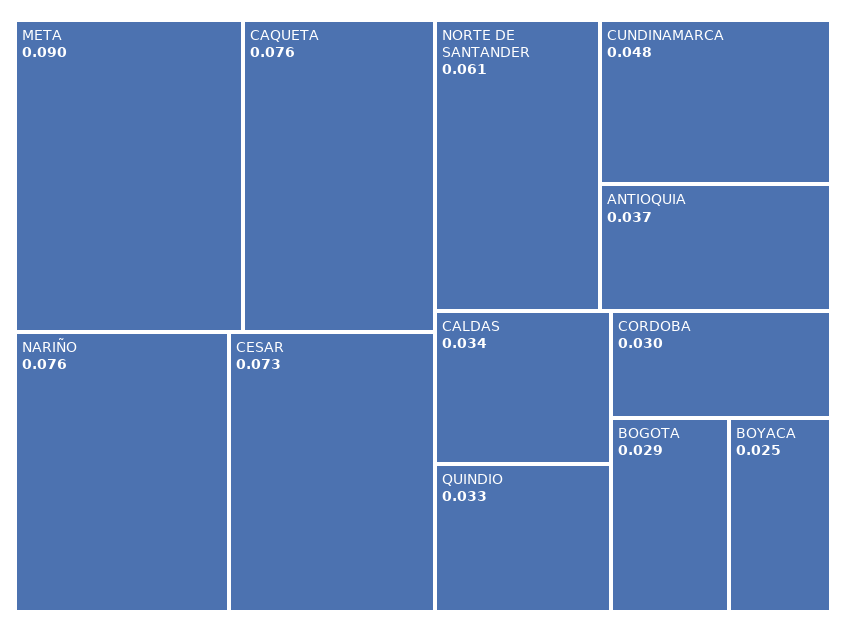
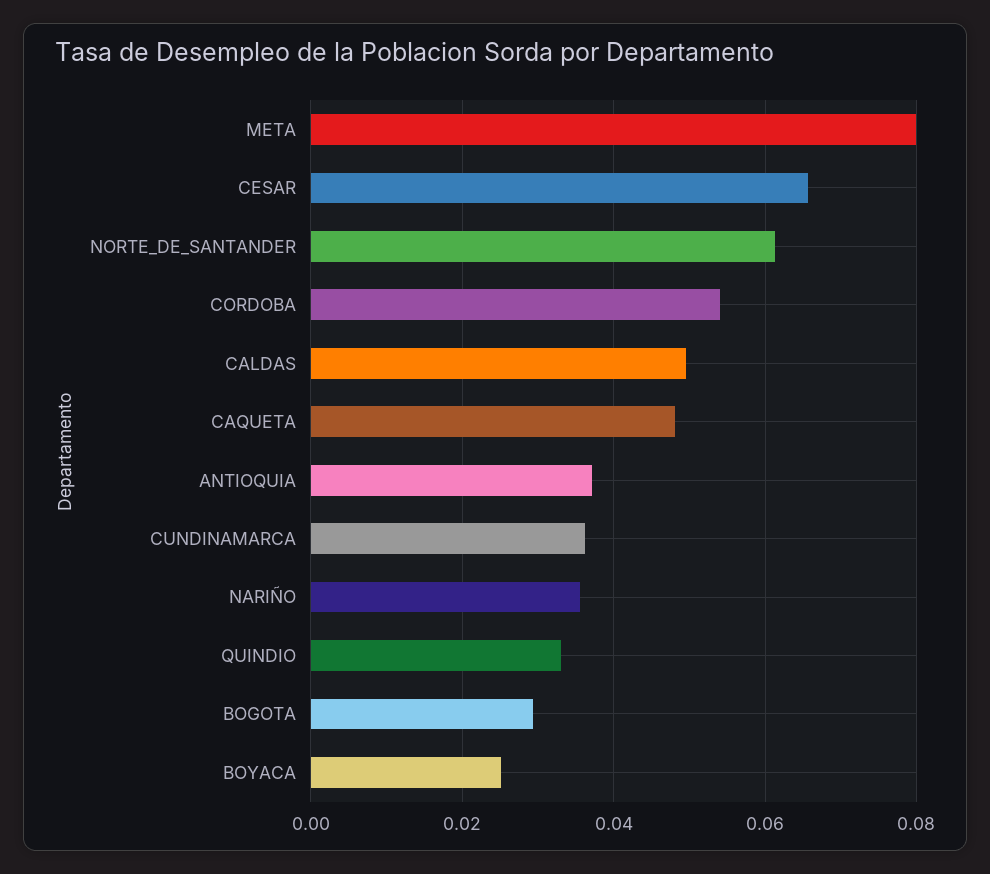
META: 0.09 -> 0.08
CAQUETA: 0.076 -> 0.048
NARIÑO: 0.076 -> 0.036
CESAR: 0.073 -> 0.066
CUNDINAMARCA: 0.048 -> 0.036
CALDAS: 0.034 -> 0.05
CORDOBA: 0.03 -> 0.054

